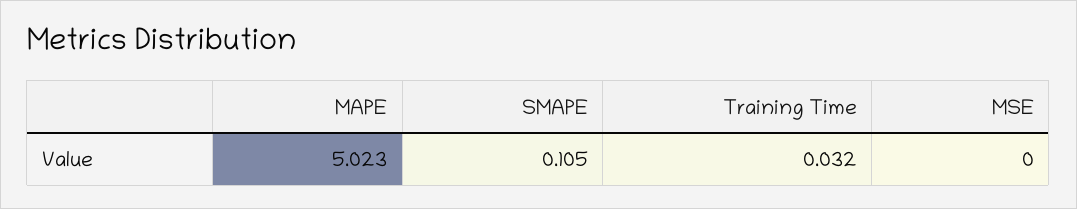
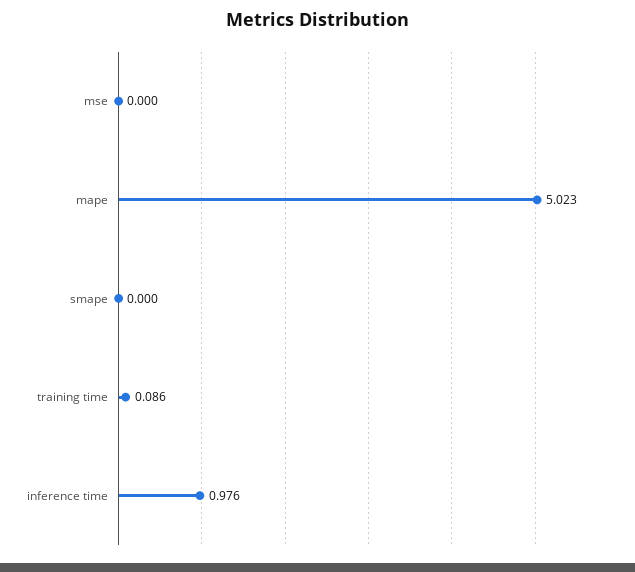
SMAPE: 0.105 -> 0
Training Time: 0.032 -> 0.086
inference time: none -> 0.976

